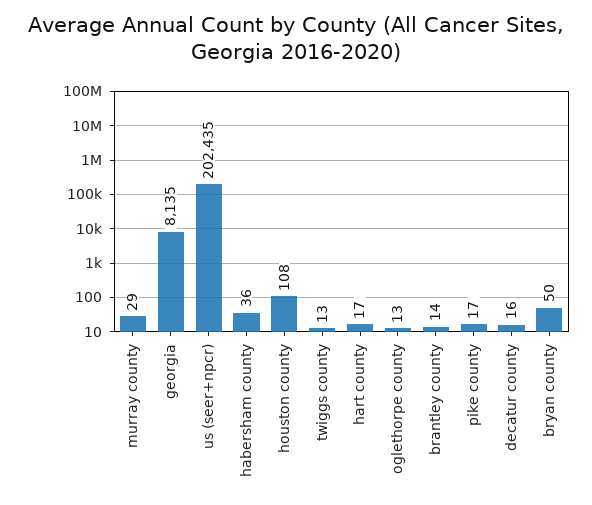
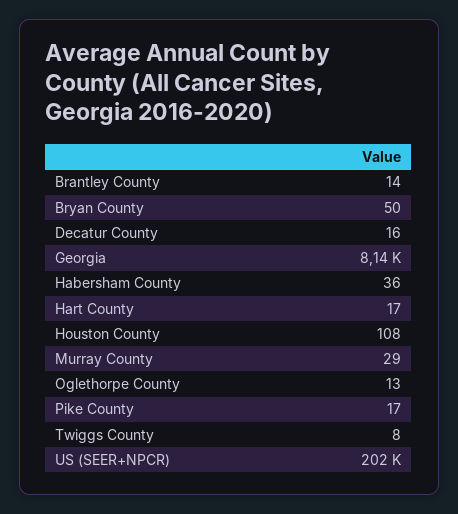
twiggs county: 13 -> 8

